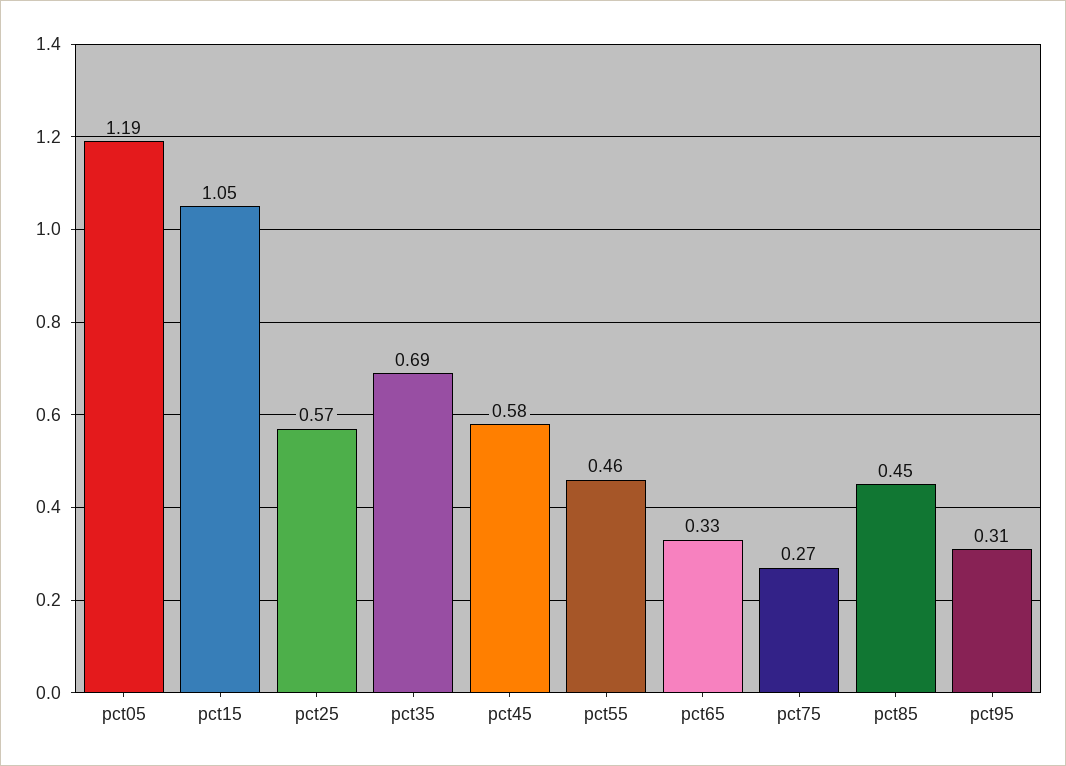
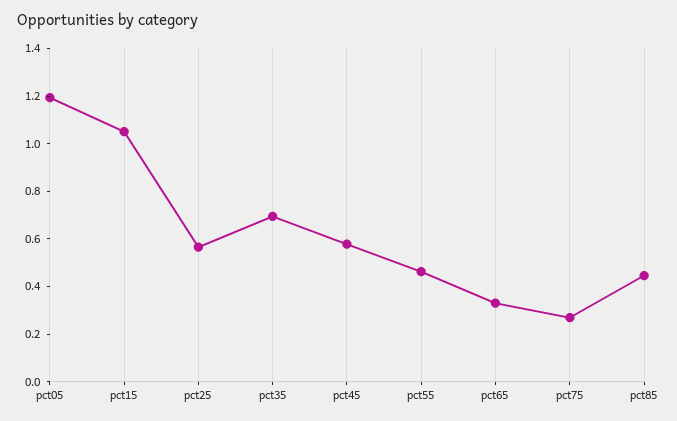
pct95: 0.31 -> none

